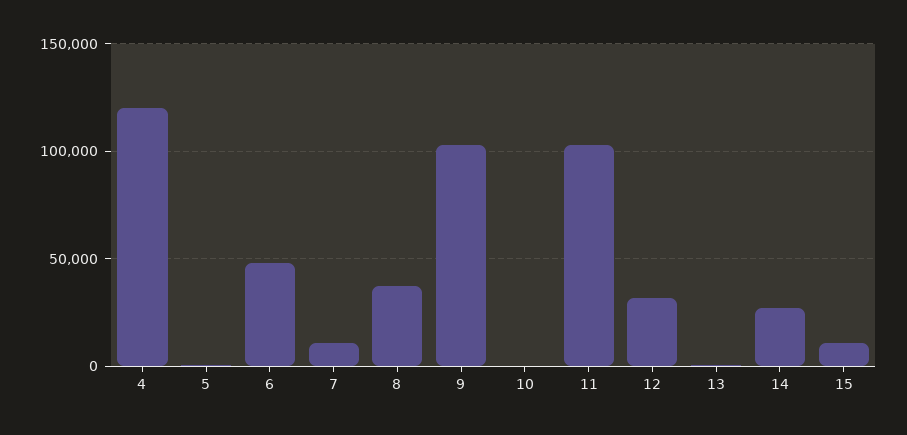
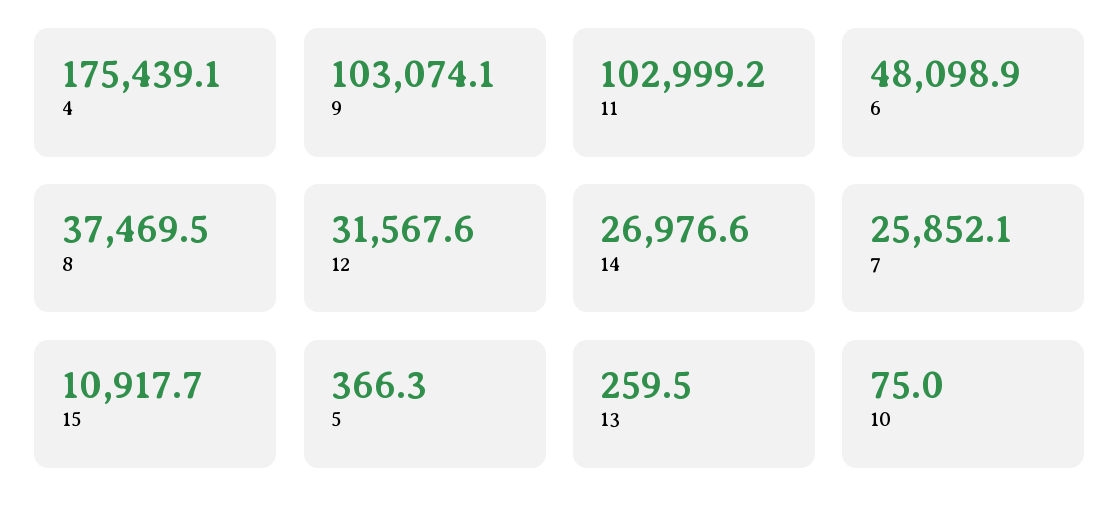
4: 120000 -> 175439.1
7: 10000 -> 25852.1

